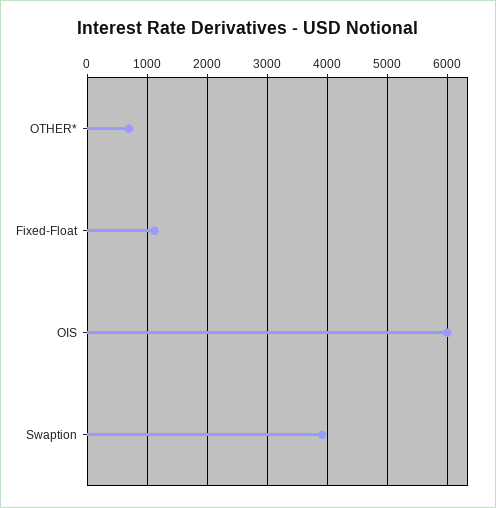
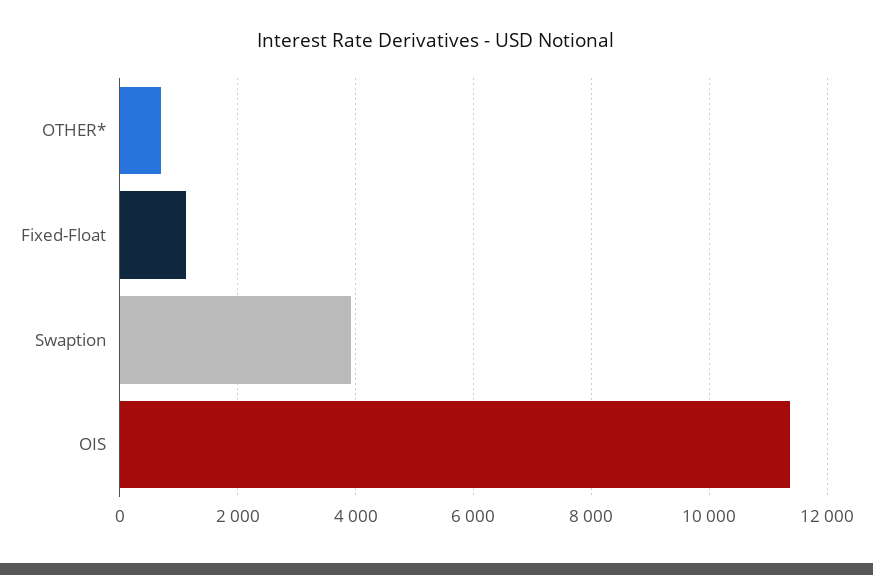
OIS: 6000 -> 11400

